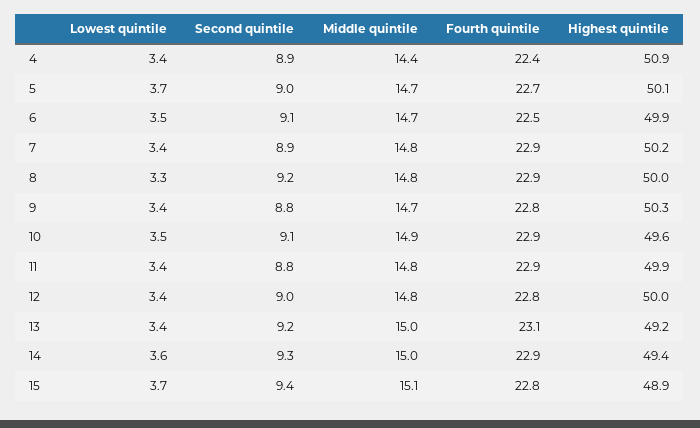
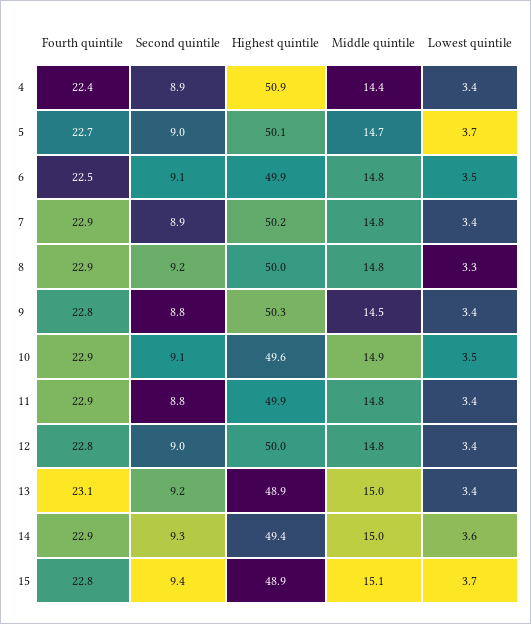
Middle quintile, 6: 14.7 -> 14.8
Middle quintile, 9: 14.7 -> 14.5
Highest quintile, 13: 49.2 -> 48.9

